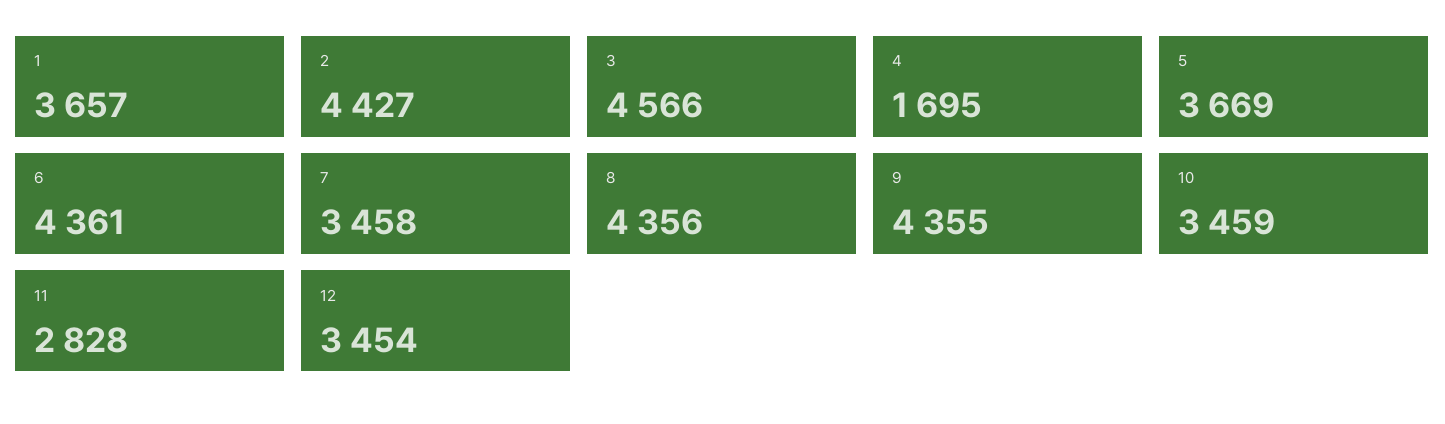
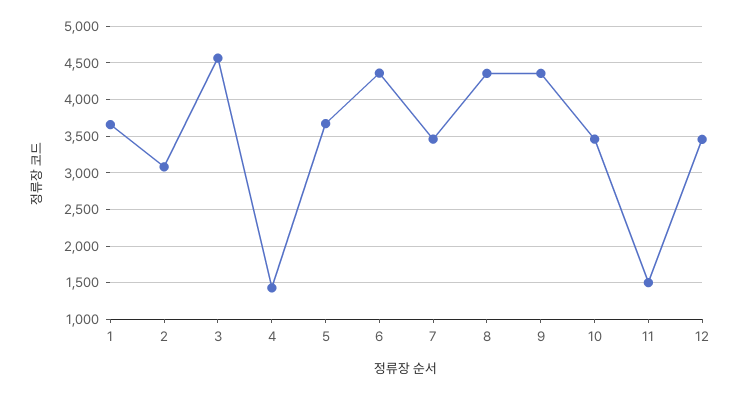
2: 4427 -> 3100
4: 1695 -> 1400
11: 2828 -> 1500

